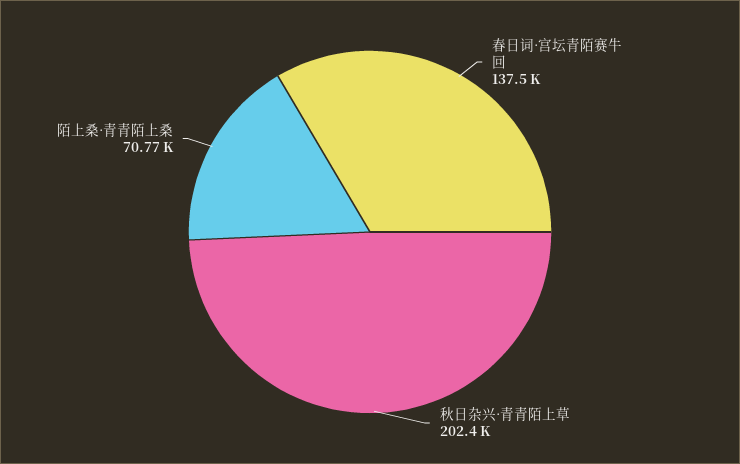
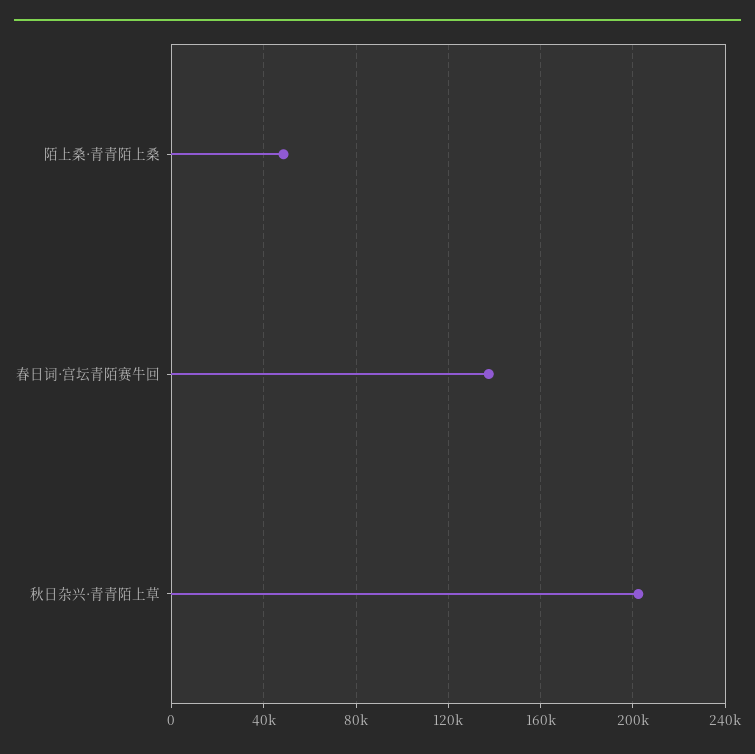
陌上桑·青青陌上桑: 70770 -> 50000

